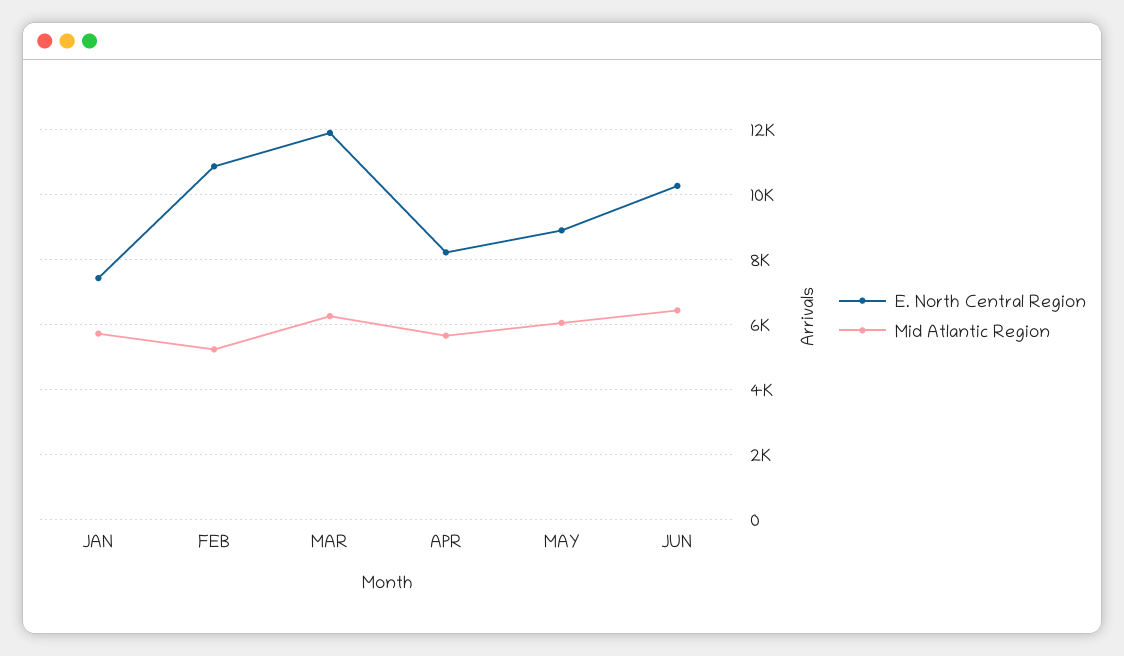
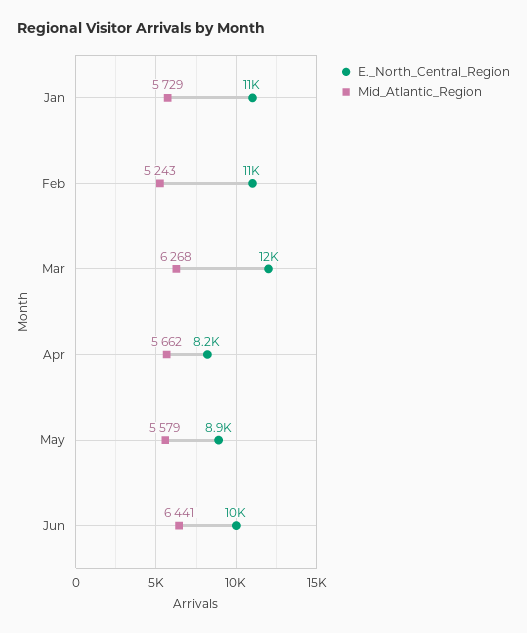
E. North Central Region, JAN: 7400 -> 11000
Mid Atlantic Region, MAY: 6000 -> 5579

